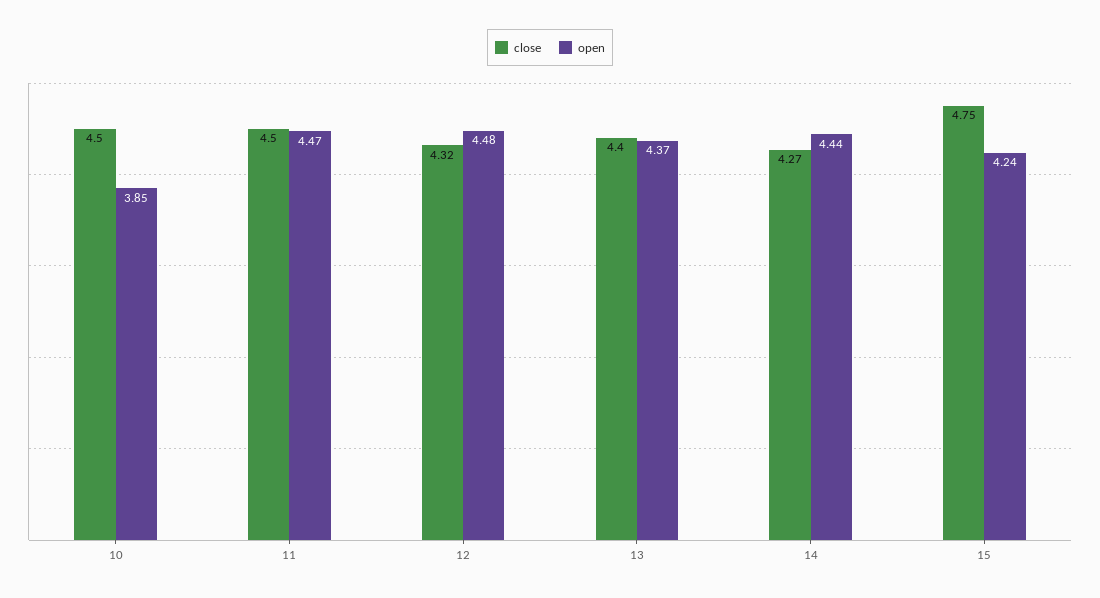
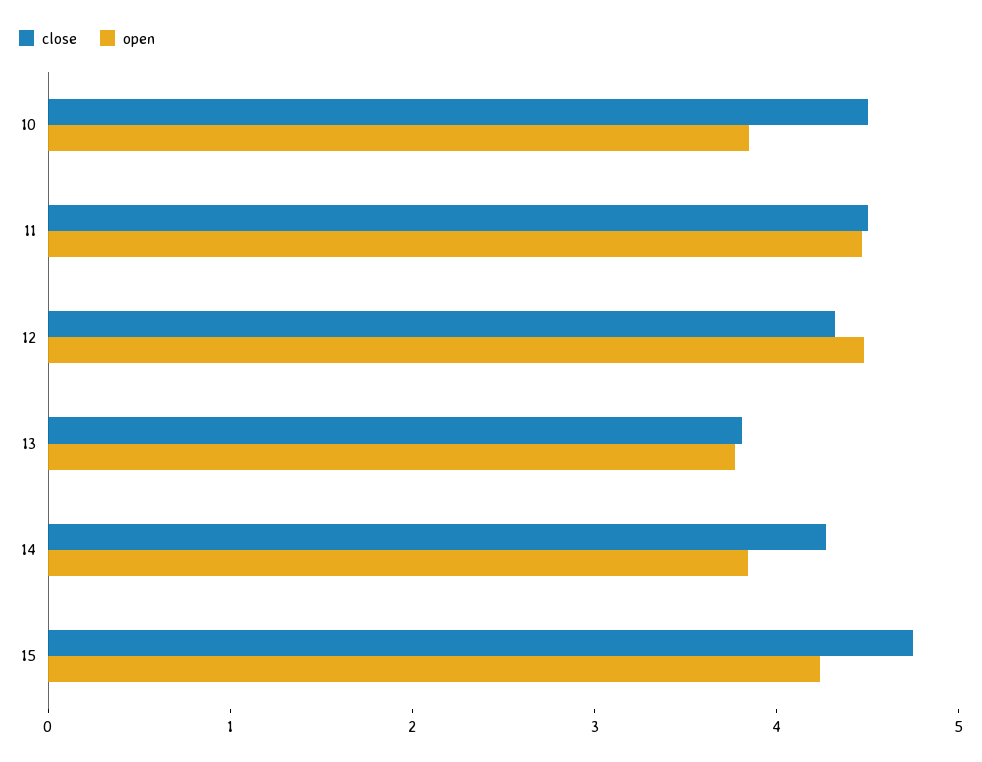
close, 13: 4.4 -> 3.8
open, 13: 4.37 -> 3.8
open, 14: 4.44 -> 3.8

